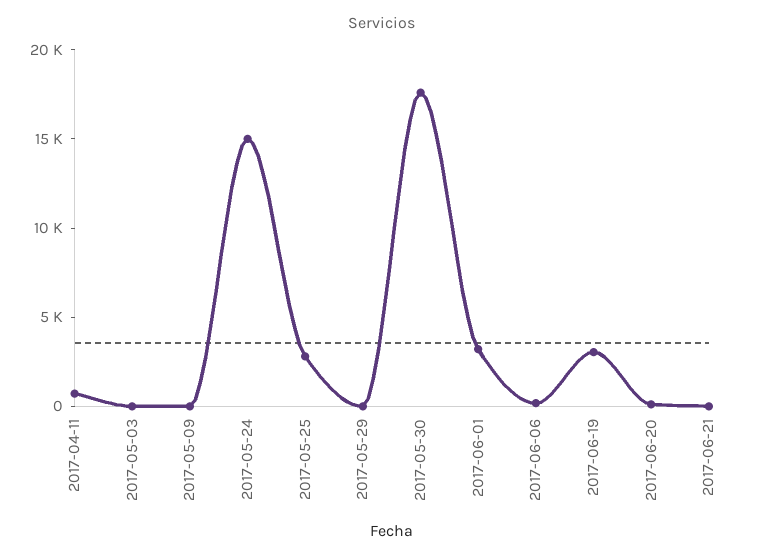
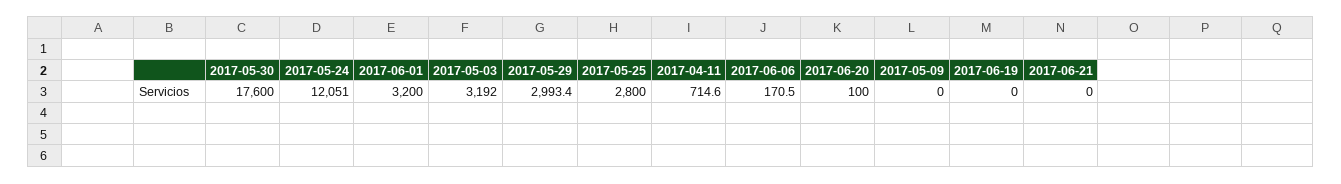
2017-05-03: 0 -> 3192
2017-05-24: 15000 -> 12051
2017-05-29: 0 -> 2993.4
2017-06-19: 3000 -> 0

